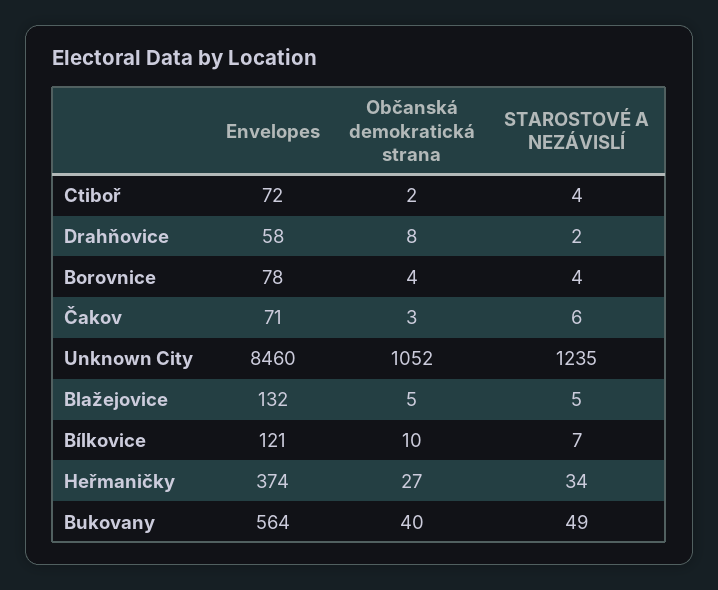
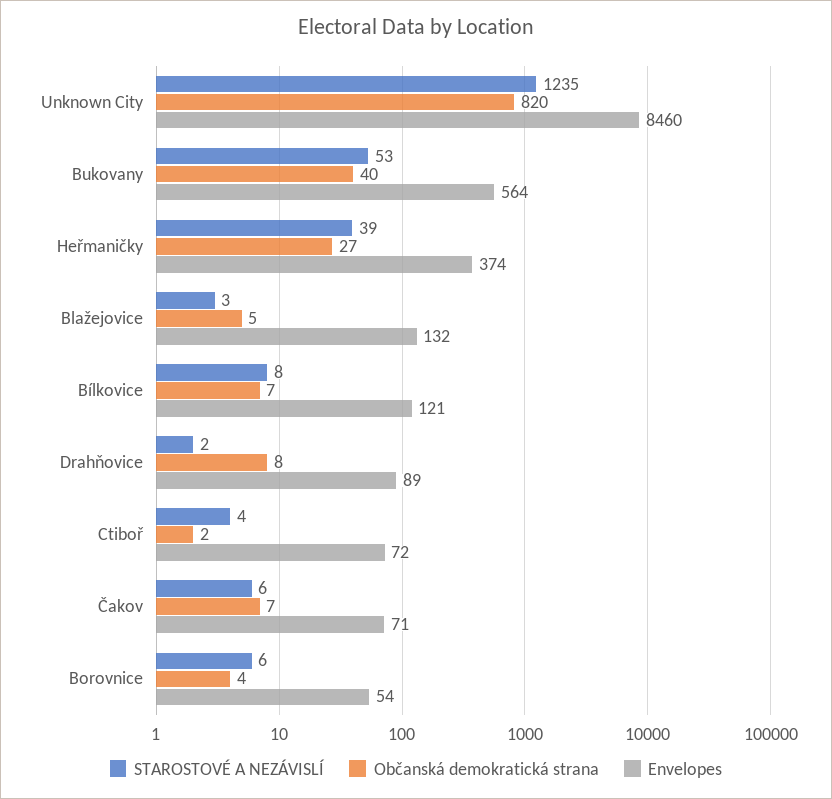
Envelopes, Drahňovice: 58 -> 89
Envelopes, Borovnice: 78 -> 54
STAROSTOVÉ A NEZÁVISLÍ, Borovnice: 4 -> 6
Občanská demokratická strana, Čakov: 3 -> 7
Občanská demokratická strana, Unknown City: 1052 -> 820
STAROSTOVÉ A NEZÁVISLÍ, Blažejovice: 5 -> 3
Občanská demokratická strana, Bílkovice: 10 -> 7
STAROSTOVÉ A NEZÁVISLÍ, Bílkovice: 7 -> 8
STAROSTOVÉ A NEZÁVISLÍ, Heřmaničky: 34 -> 39
STAROSTOVÉ A NEZÁVISLÍ, Bukovany: 49 -> 53

